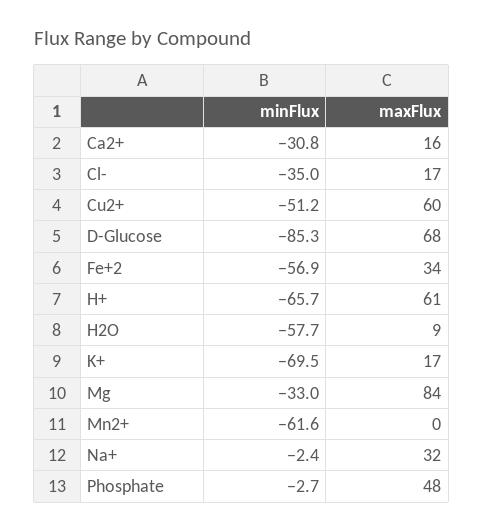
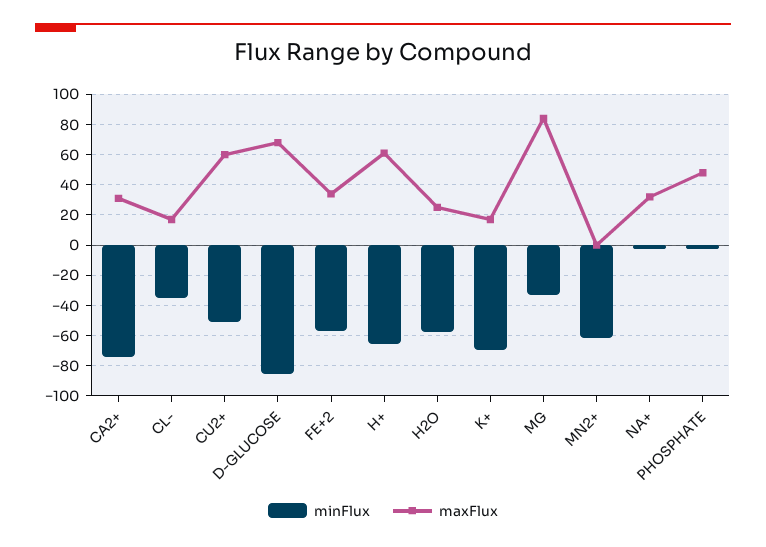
minFlux, Ca2+: -30.8 -> -75
maxFlux, Ca2+: 16 -> 30
maxFlux, H2O: 9 -> 25

